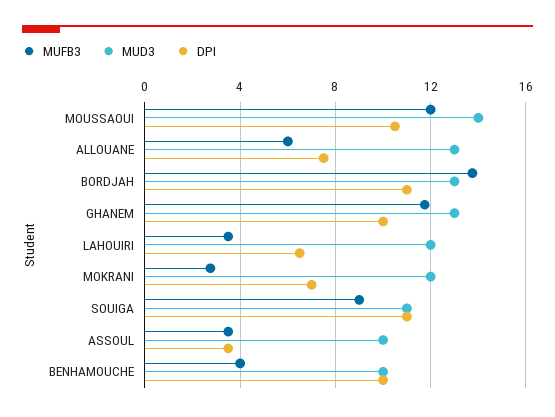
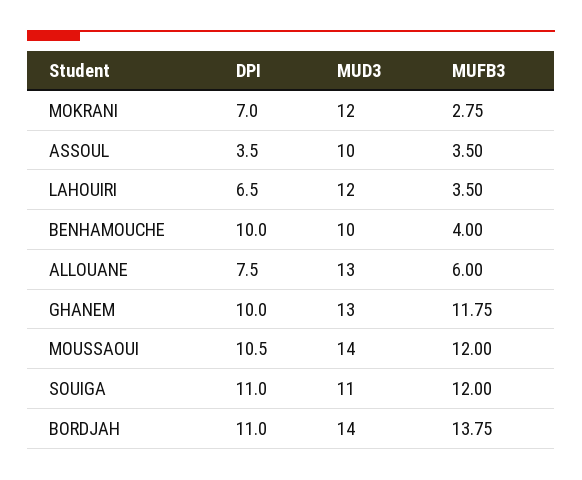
MUD3, BORDJAH: 13 -> 14
MUFB3, SOUIGA: 9 -> 12

